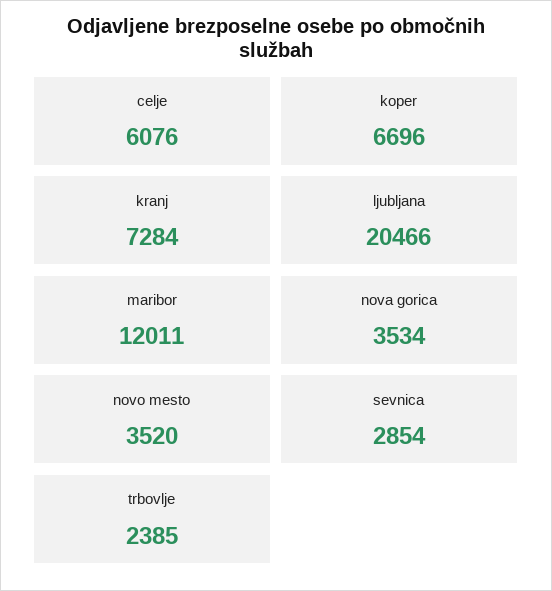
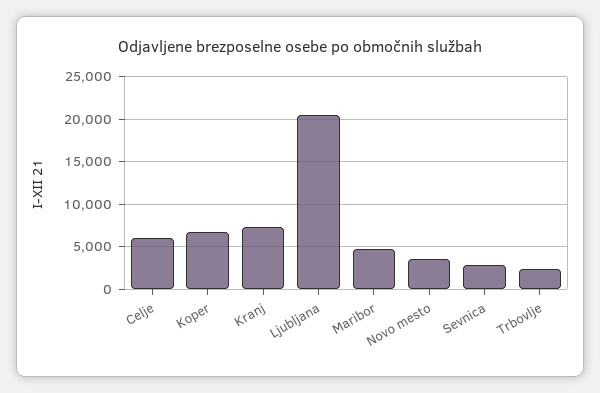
maribor: 12011 -> 5000
nova gorica: 3534 -> none

